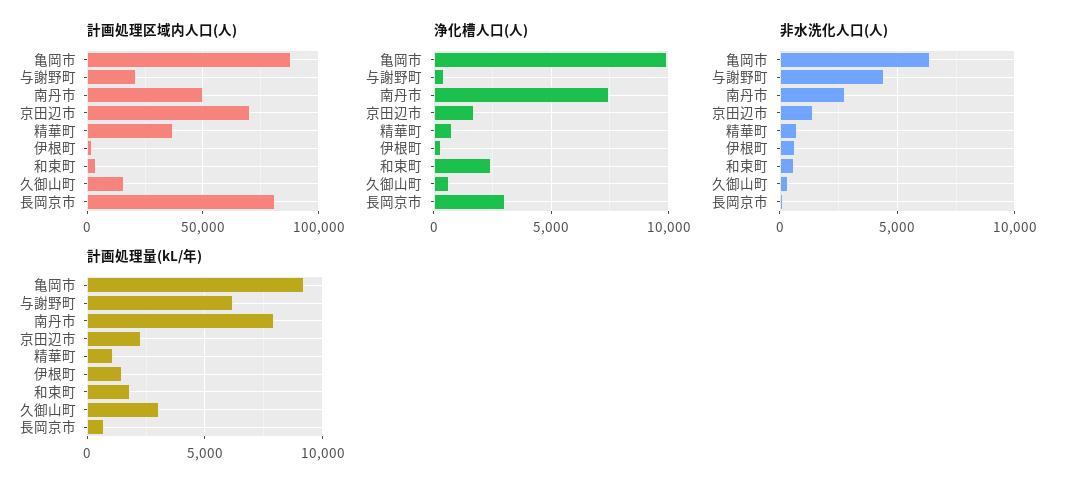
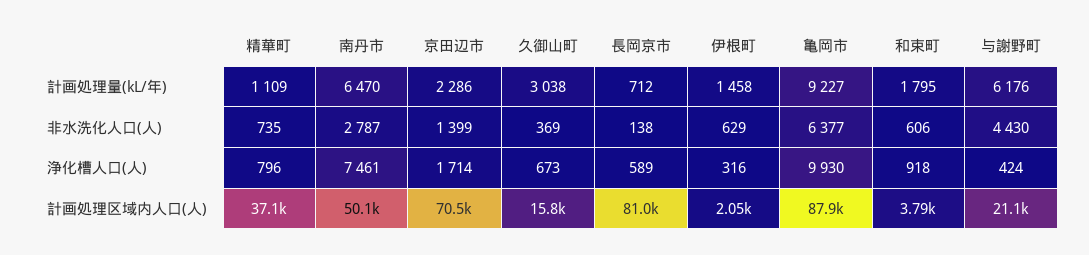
浄化槽人口(人), 和束町: 2500 -> 918
浄化槽人口(人), 長岡京市: 3000 -> 589
計画処理量(kL/年), 南丹市: 8000 -> 6470

